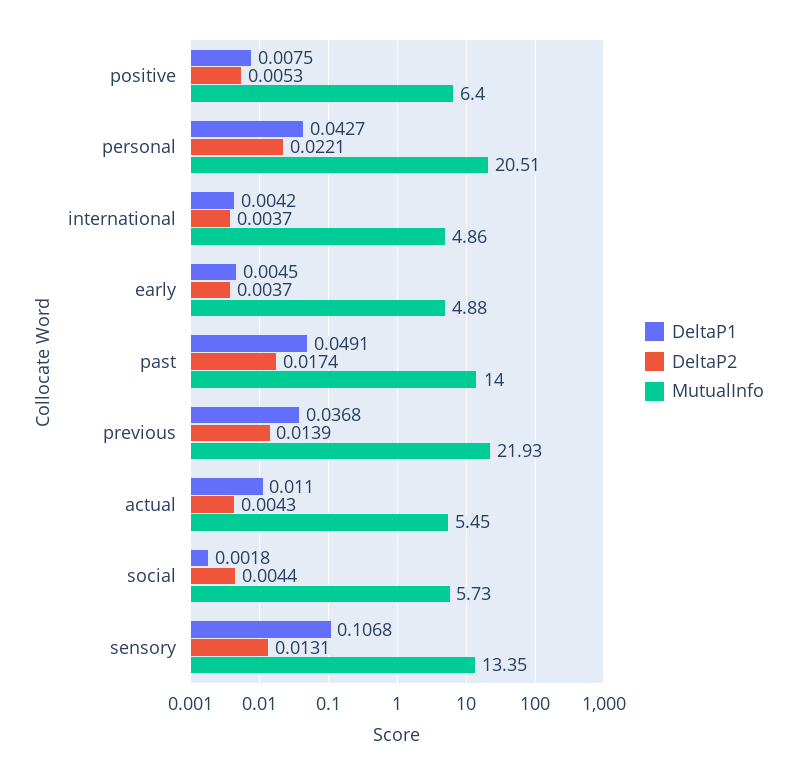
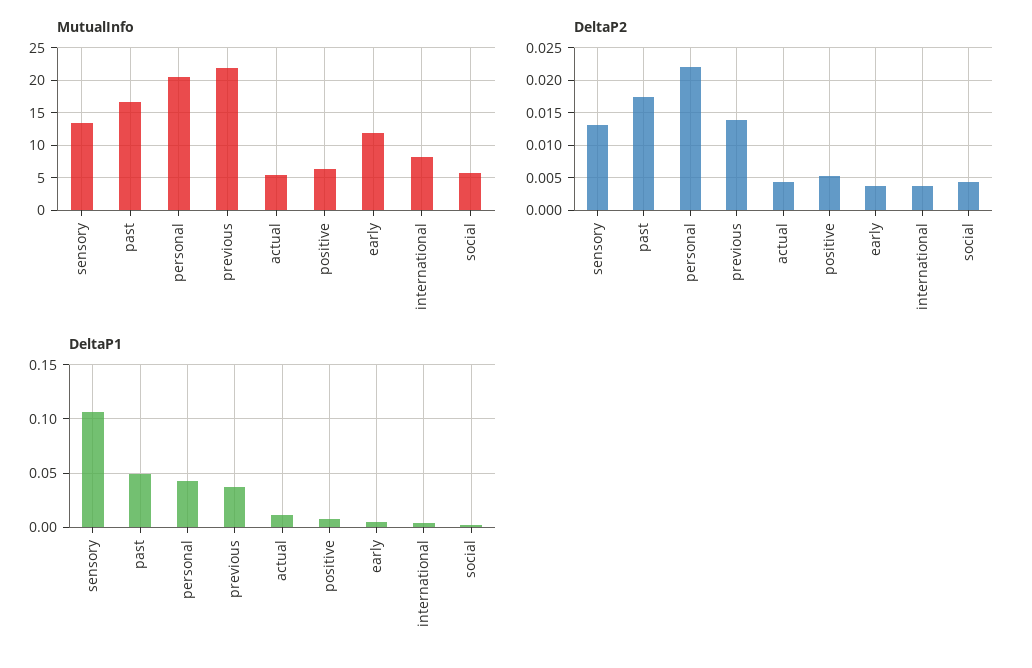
MutualInfo, international: 4.86 -> 8
MutualInfo, early: 4.88 -> 12
MutualInfo, past: 14 -> 17

